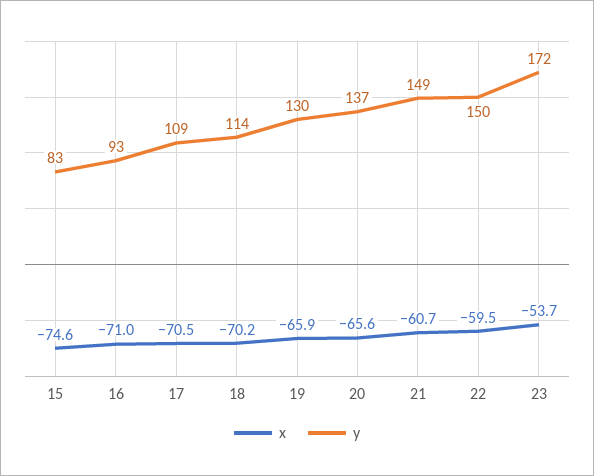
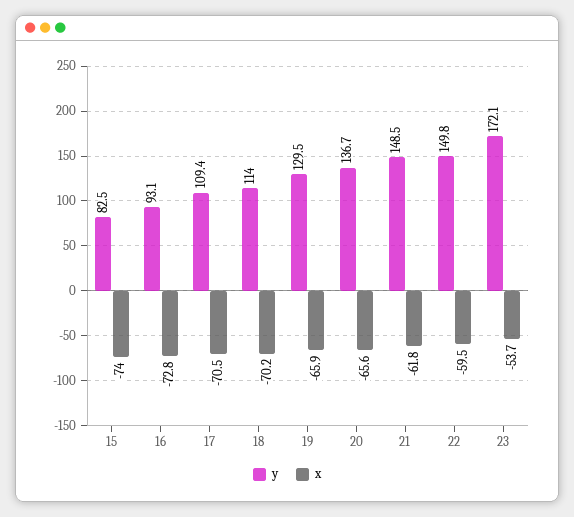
x, 15: -74.6 -> -74
x, 16: -71 -> -72.8
x, 21: -60.7 -> -61.8

